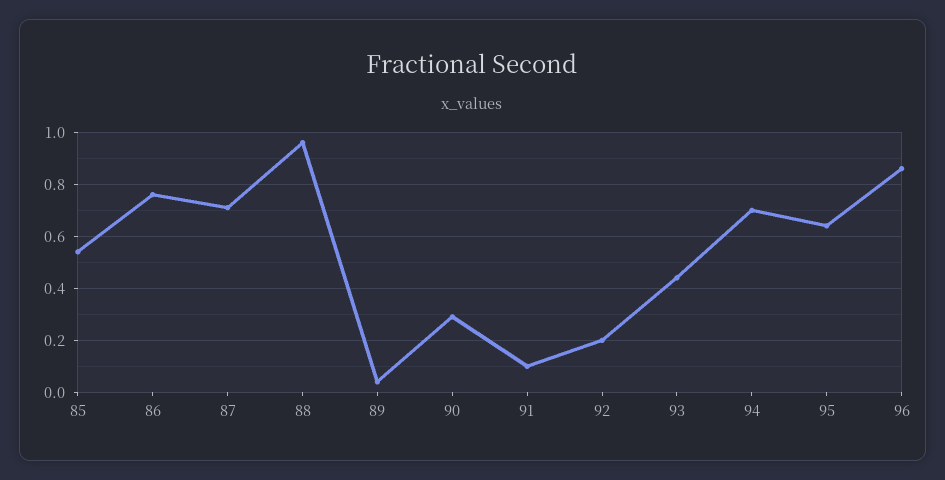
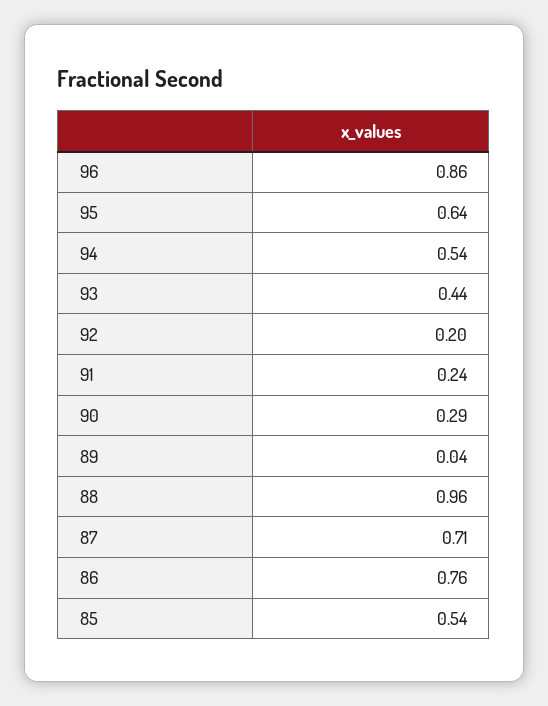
91: 0.1 -> 0.24
94: 0.7 -> 0.54

